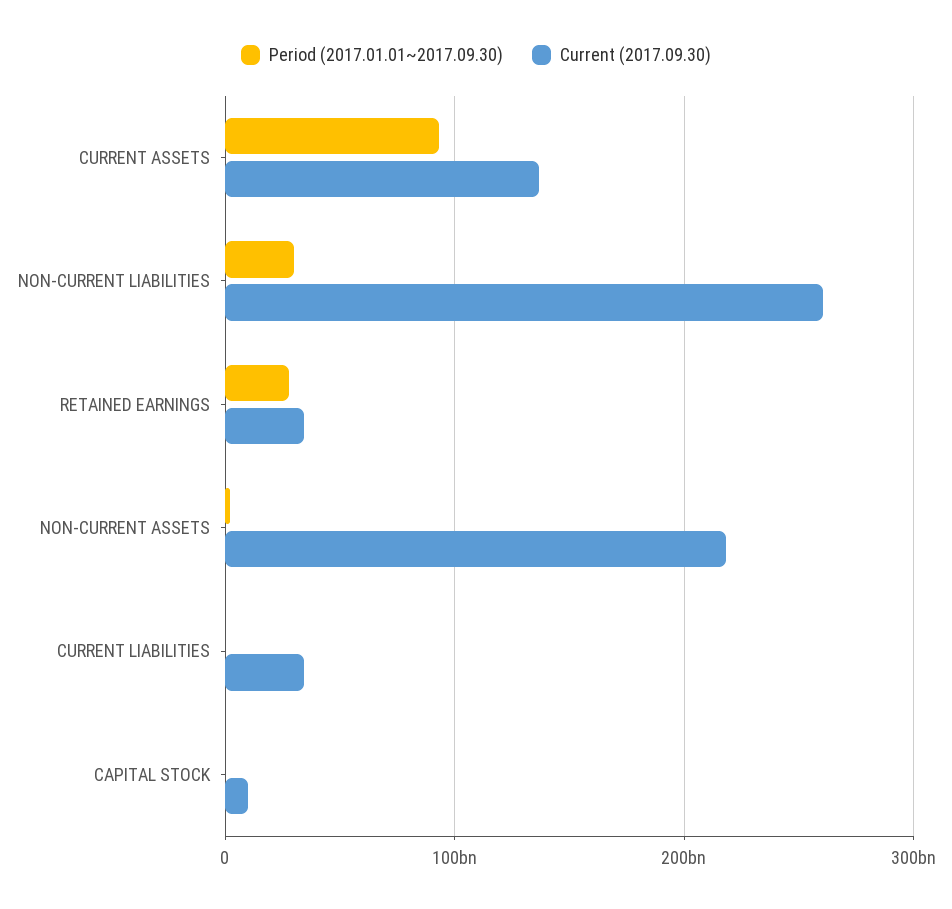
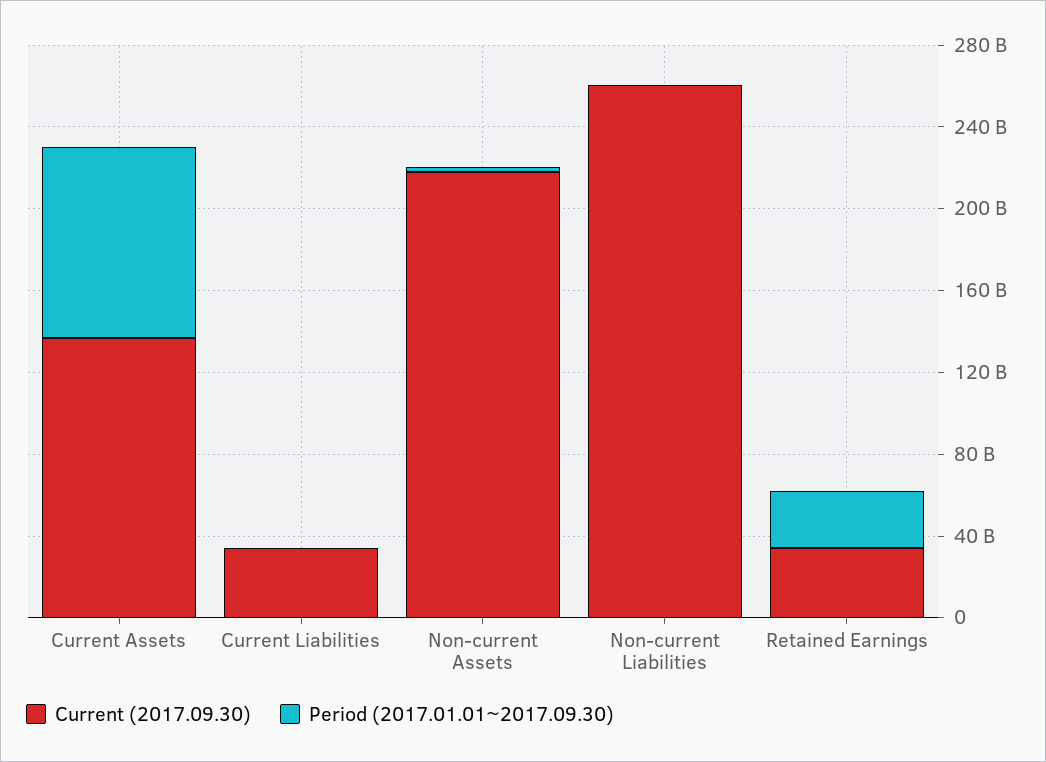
Period (2017.01.01~2017.09.30), NON-CURRENT LIABILITIES: 30000000000 -> 0
Period (2017.01.01~2017.09.30), CAPITAL STOCK: 0 -> none
Current (2017.09.30), CAPITAL STOCK: 10000000000 -> none

